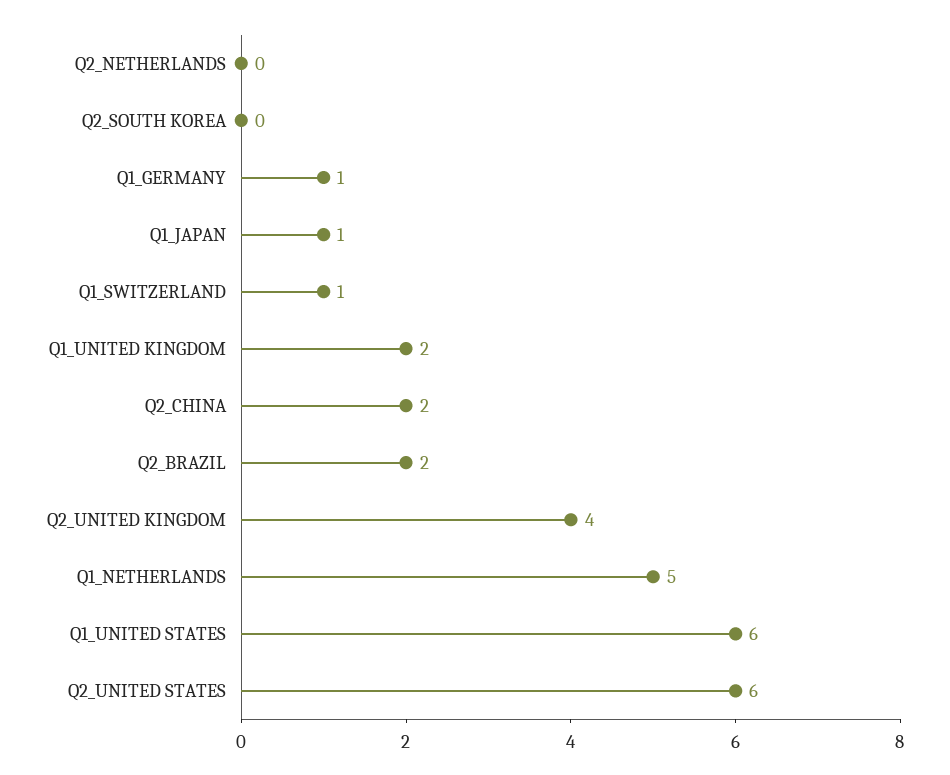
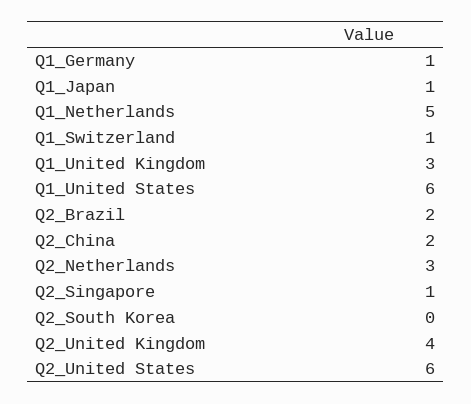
Q2_NETHERLANDS: 0 -> 3
Q1_UNITED KINGDOM: 2 -> 3
Q2_Singapore: none -> 1

